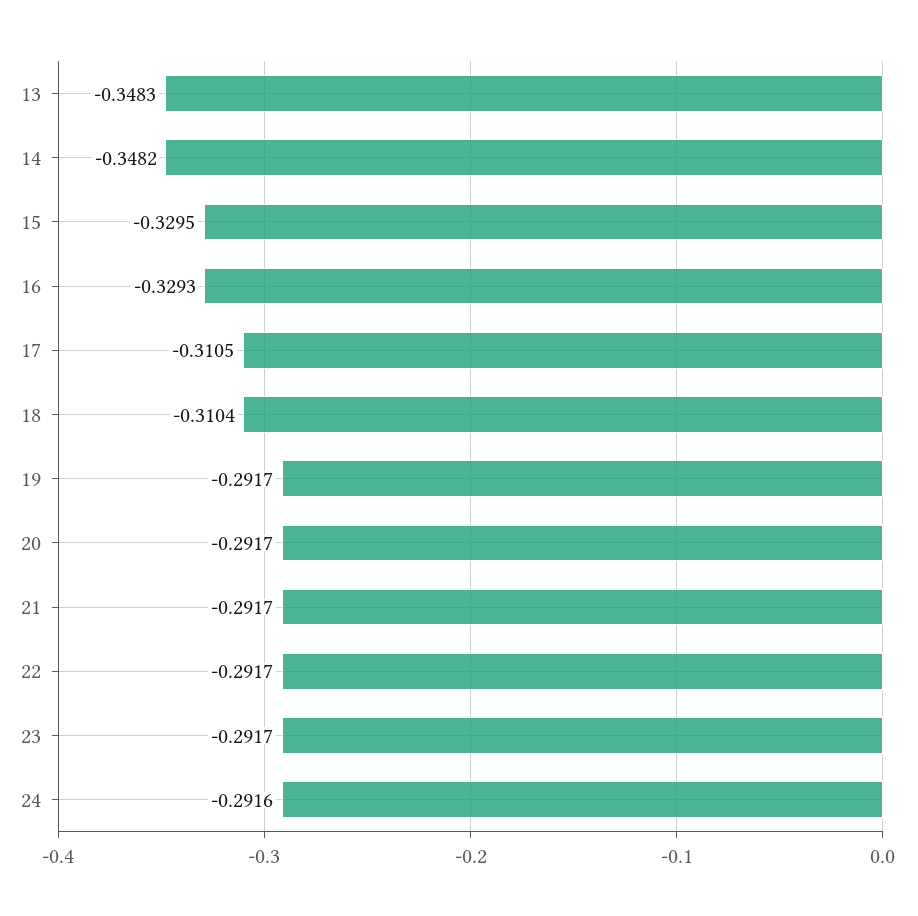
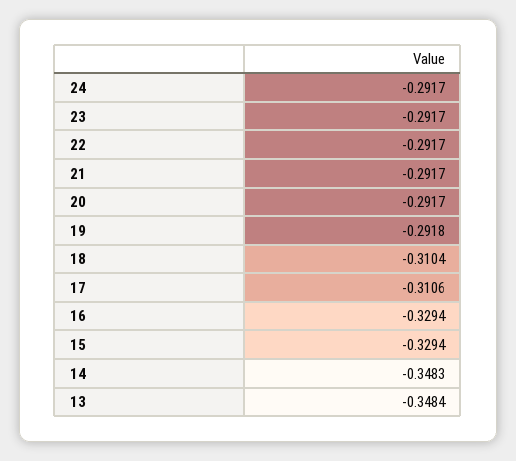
13: -0.3483 -> -0.3484
14: -0.3482 -> -0.3483
15: -0.3295 -> -0.3294
16: -0.3293 -> -0.3294
17: -0.3105 -> -0.3106
19: -0.2917 -> -0.2918
24: -0.2916 -> -0.2917

